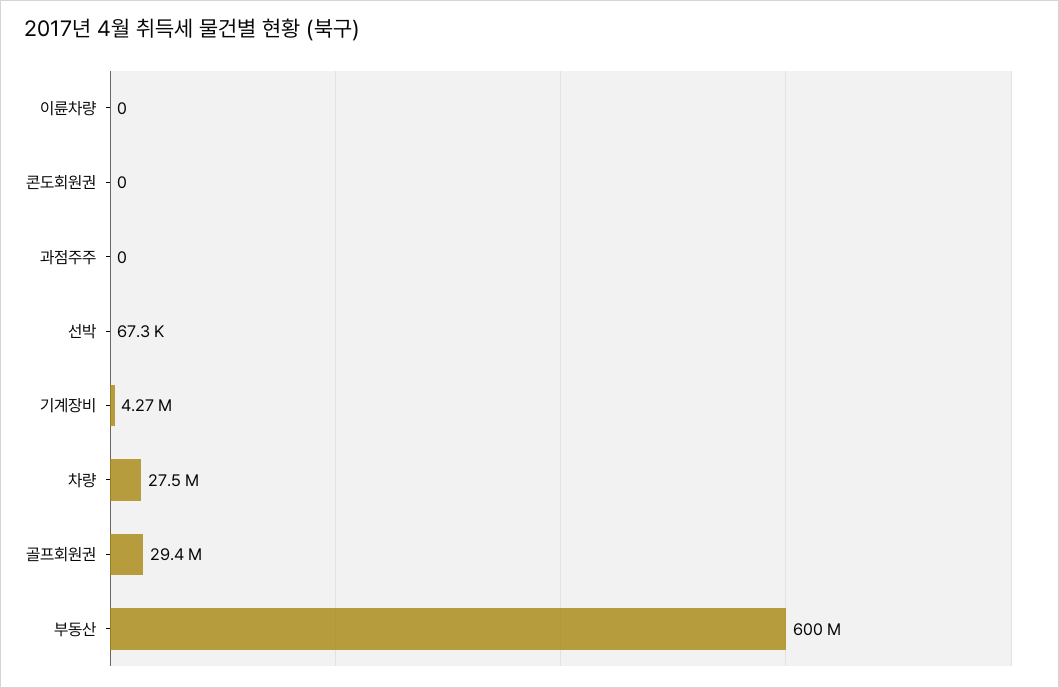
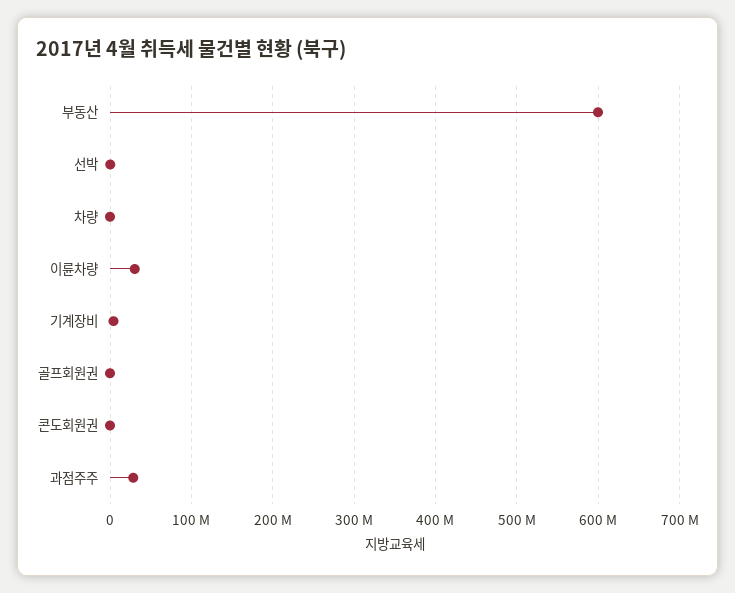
이륜차량: 0 -> 30000000
과점주주: 0 -> 30000000
차량: 27500000 -> 0
골프회원권: 29400000 -> 0

